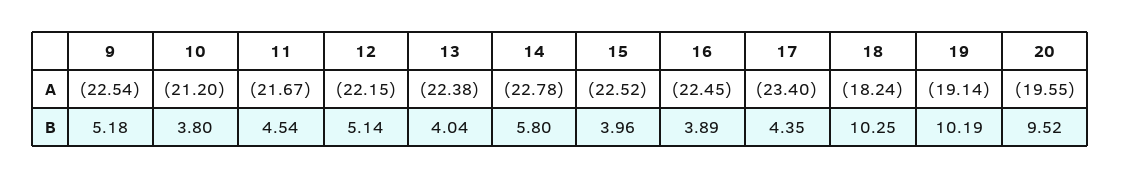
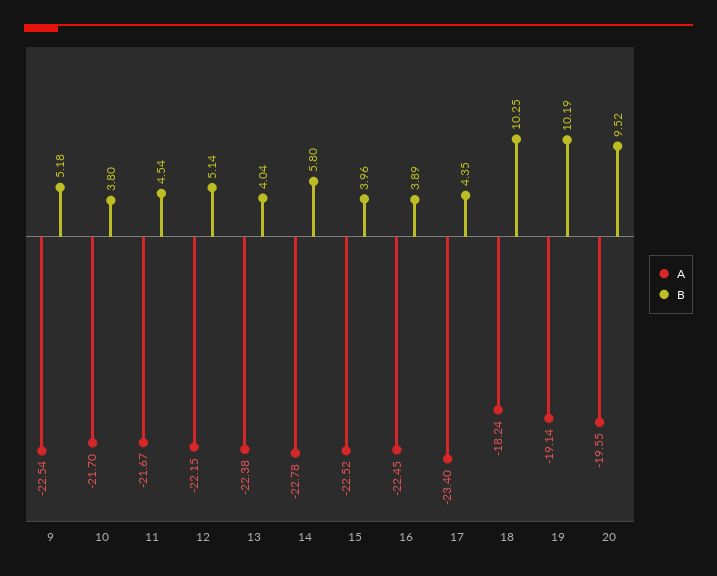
A, 10: -21.2 -> -21.7

